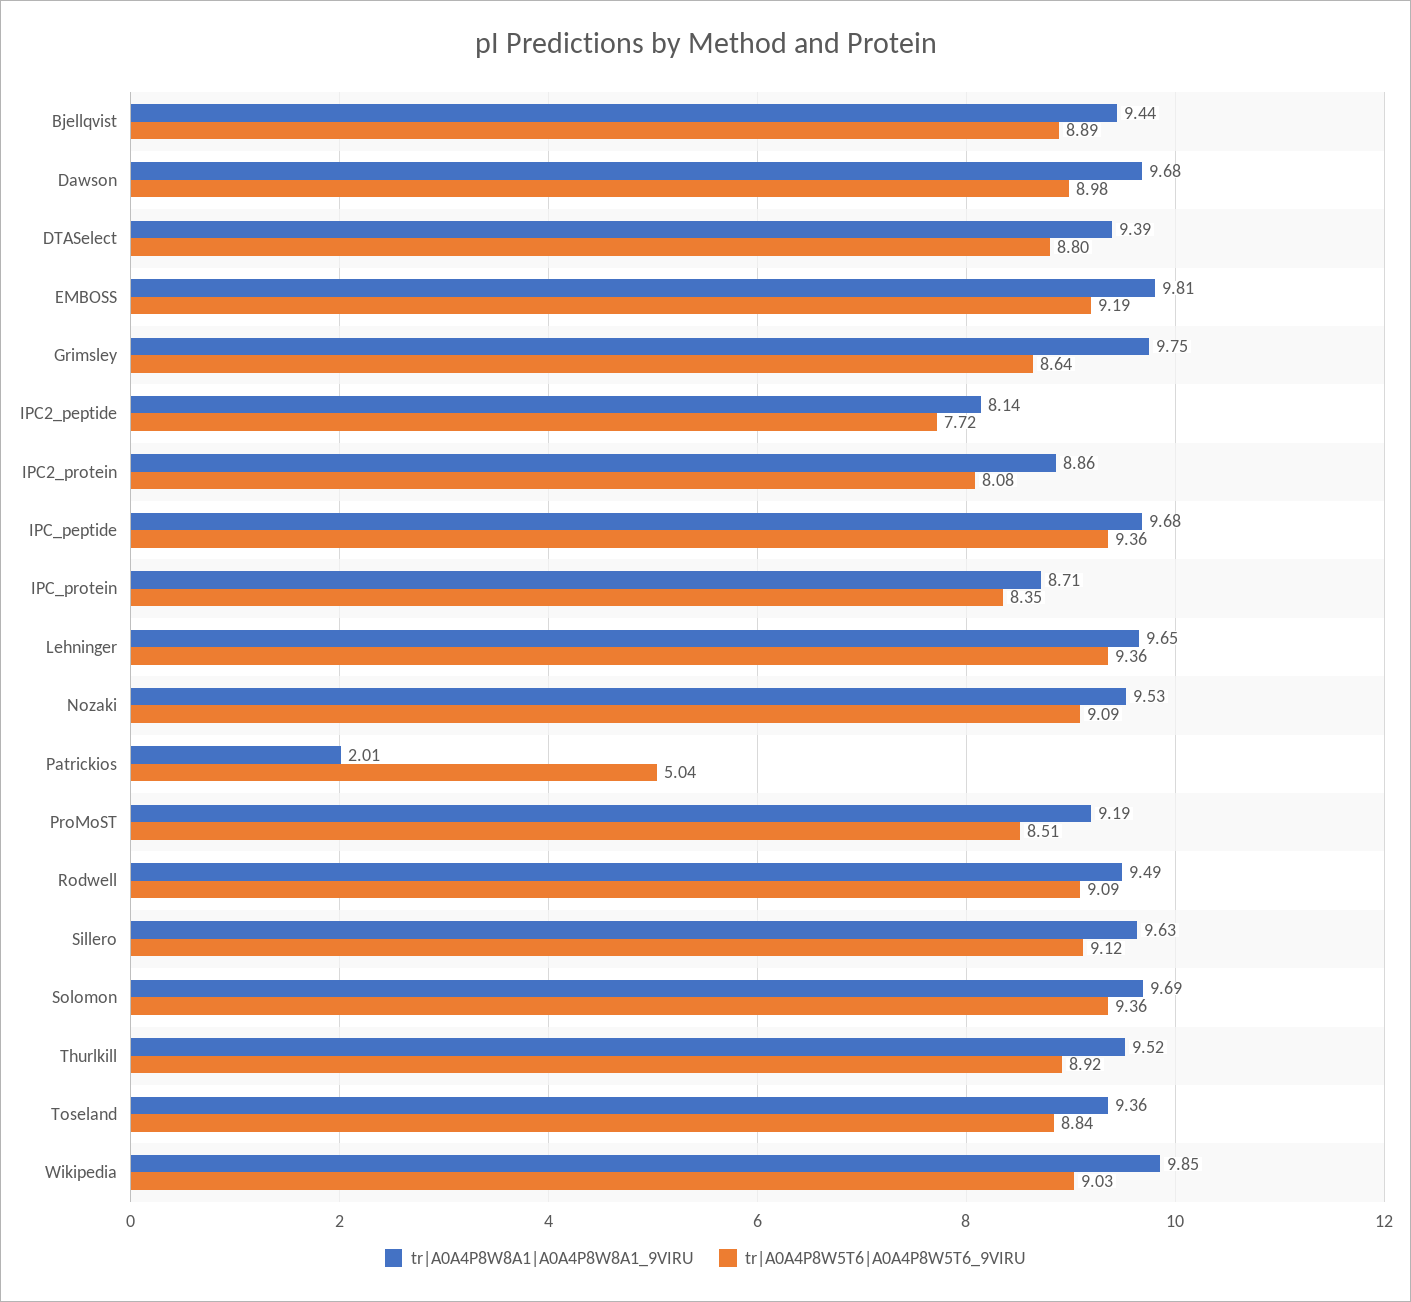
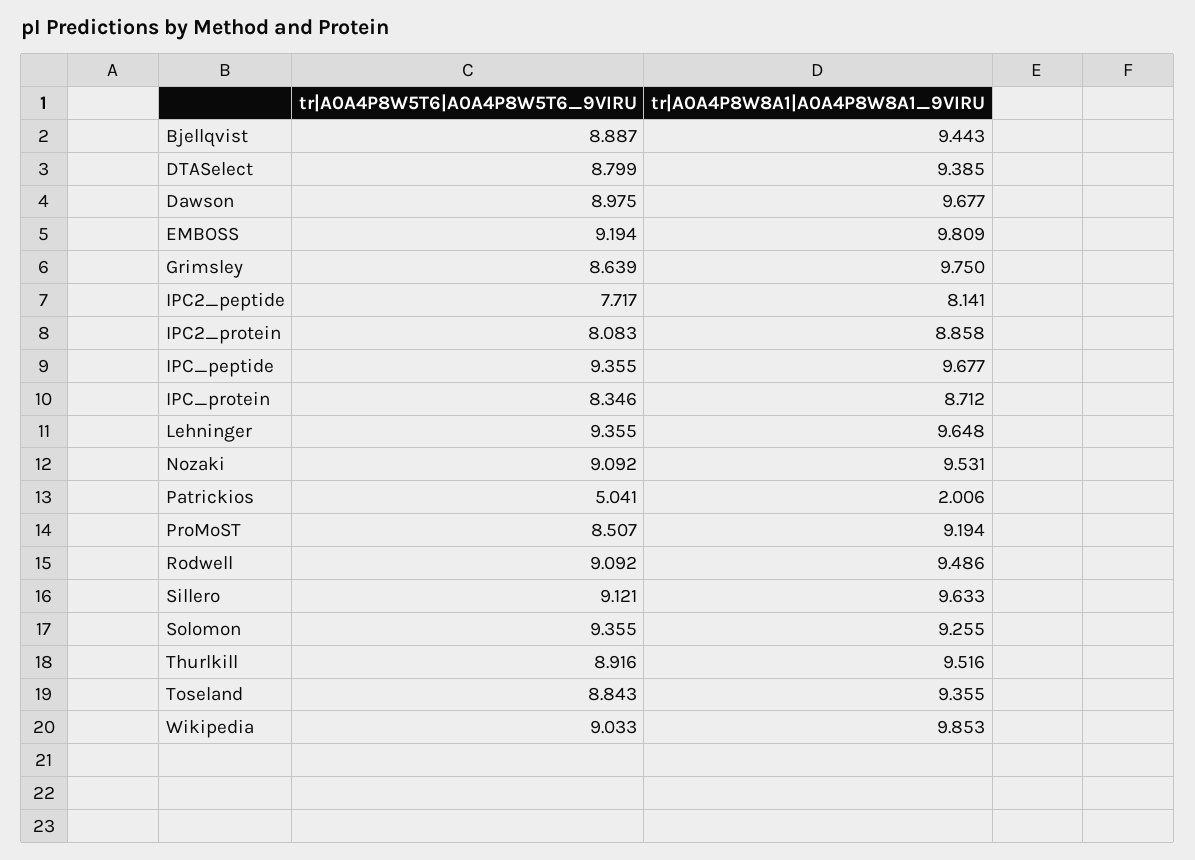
tr|A0A4P8W8A1|A0A4P8W8A1_9VIRU, Solomon: 9.69 -> 9.255

